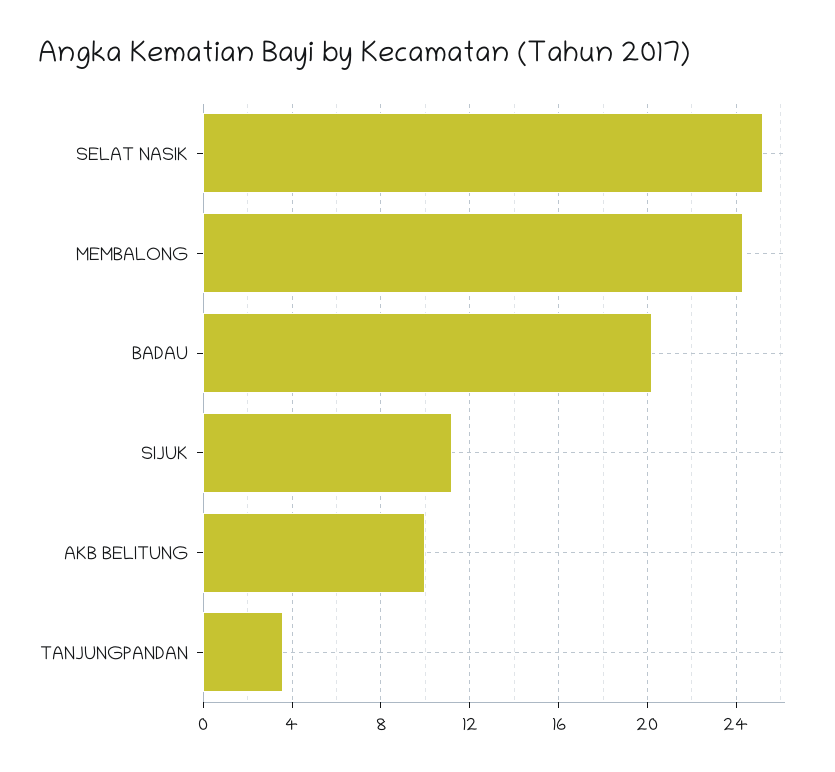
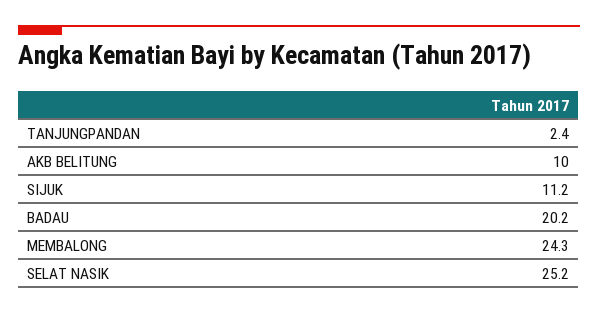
TANJUNGPANDAN: 3.5 -> 2.4

